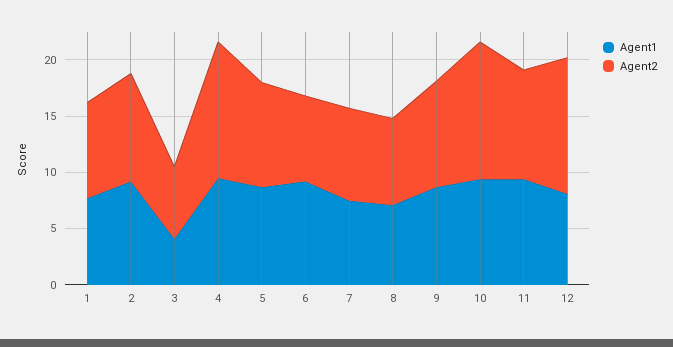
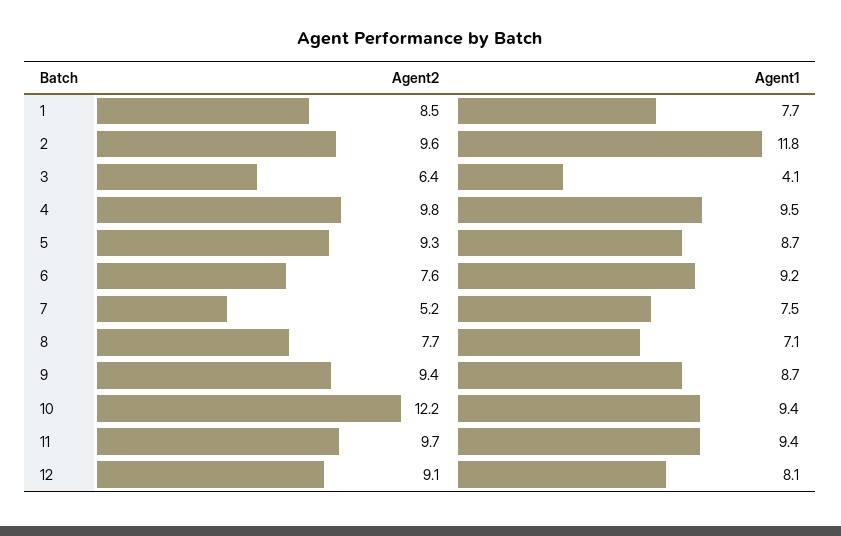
Agent1, 2: 9 -> 11.8
Agent2, 4: 12 -> 9.8
Agent2, 7: 8 -> 5.2
Agent2, 12: 12 -> 9.1

